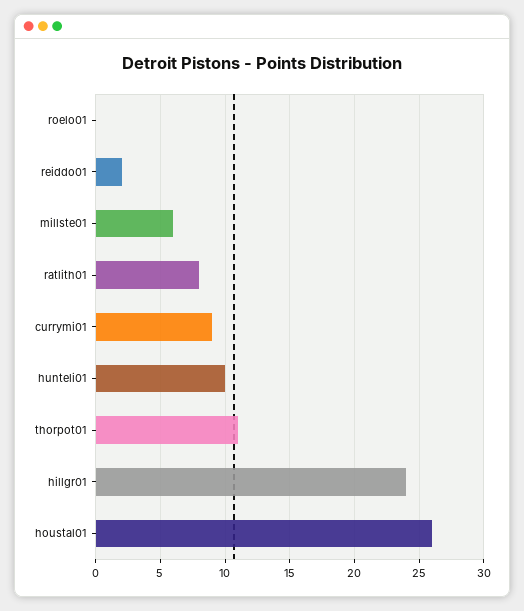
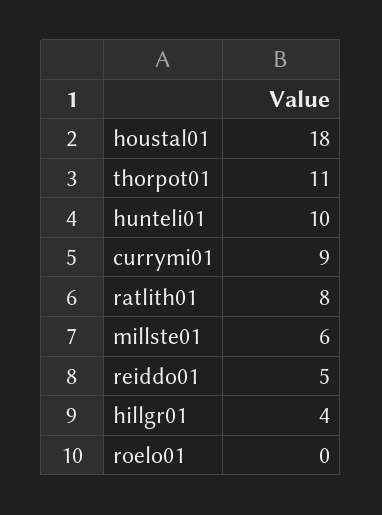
reiddo01: 2 -> 5
hillgr01: 24 -> 4
houstal01: 26 -> 18

